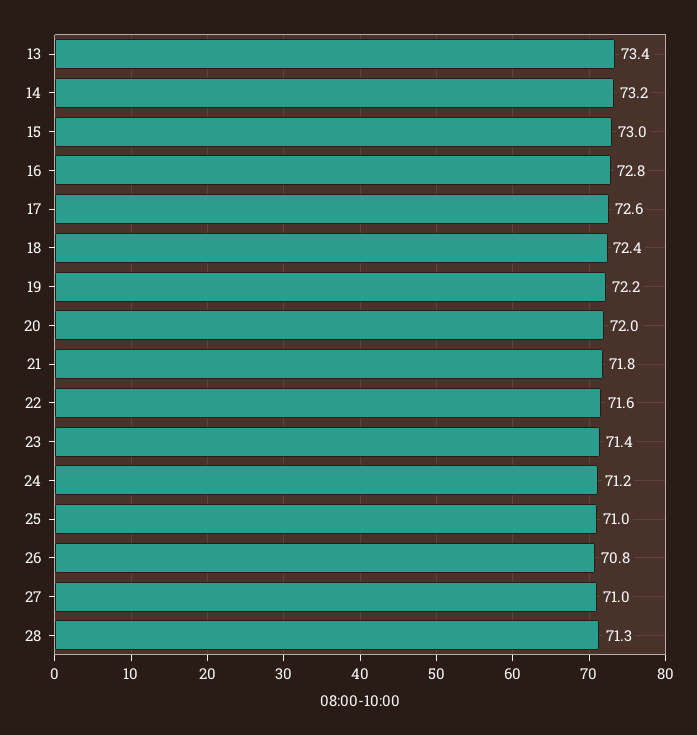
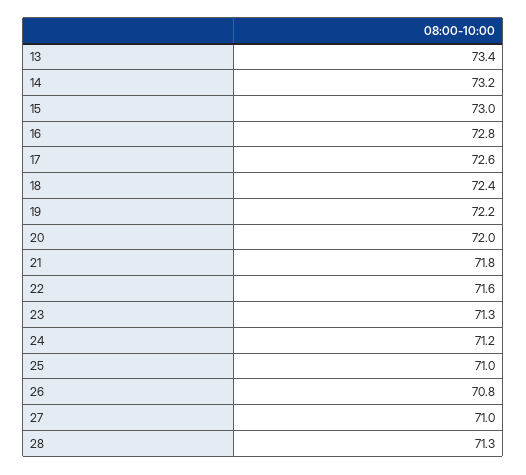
23: 71.4 -> 71.3

